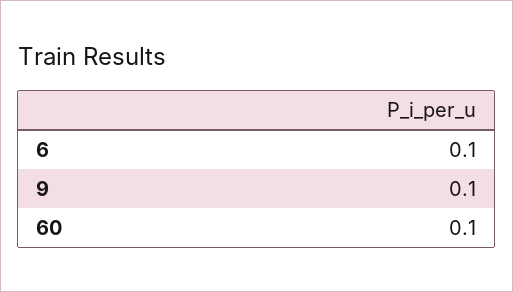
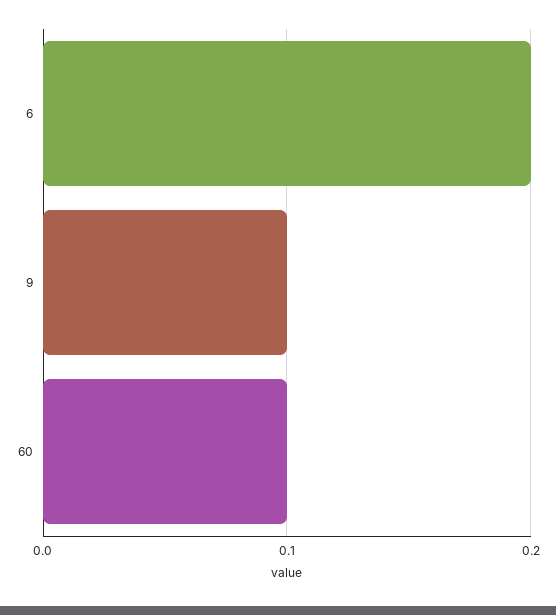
6: 0.1 -> 0.2

